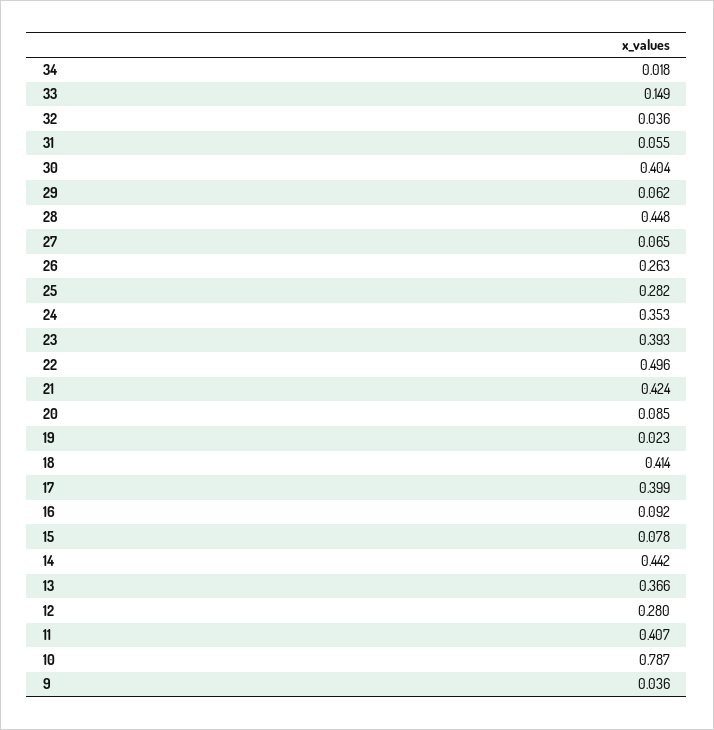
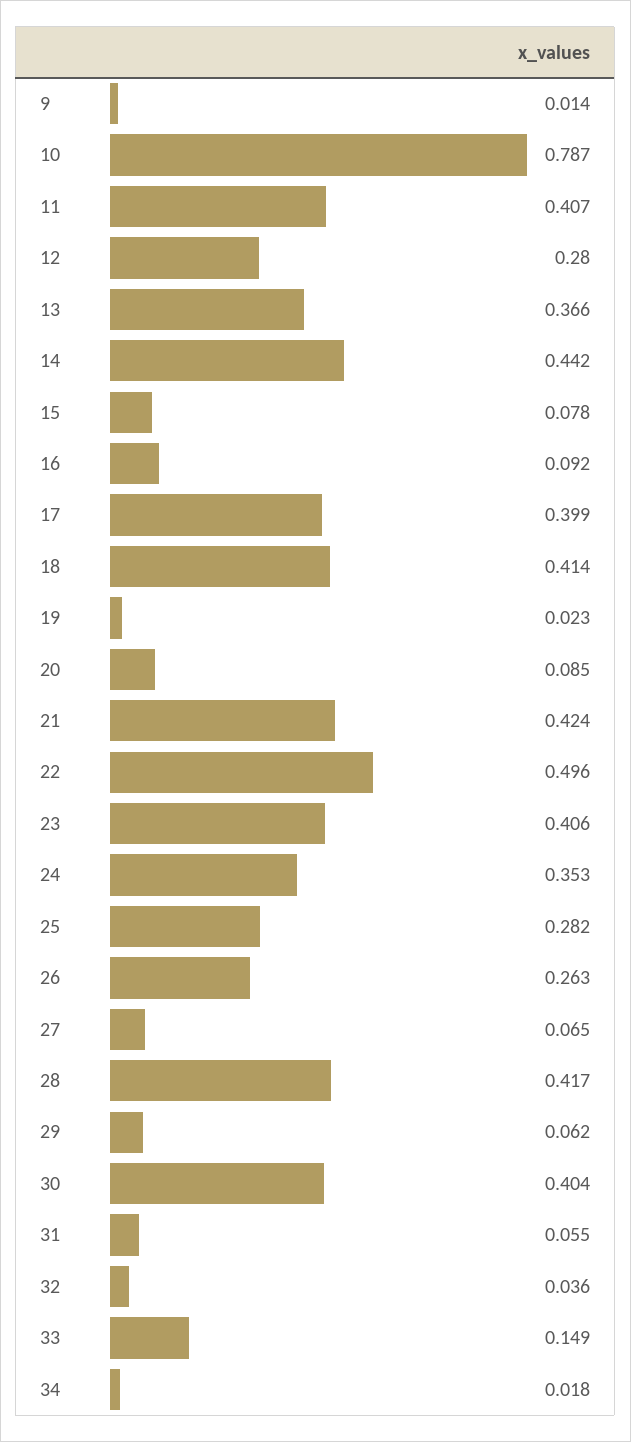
28: 0.448 -> 0.417
23: 0.393 -> 0.406
9: 0.036 -> 0.014

